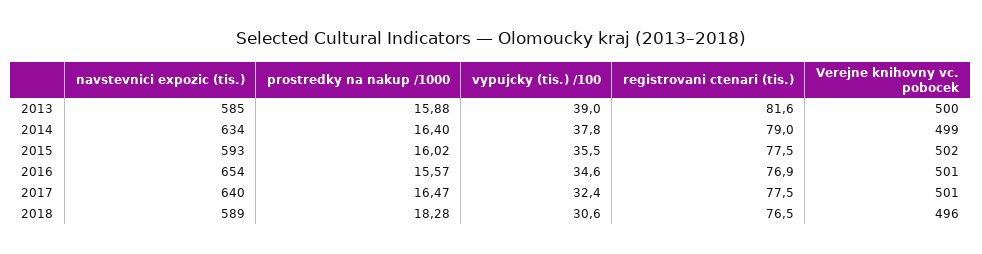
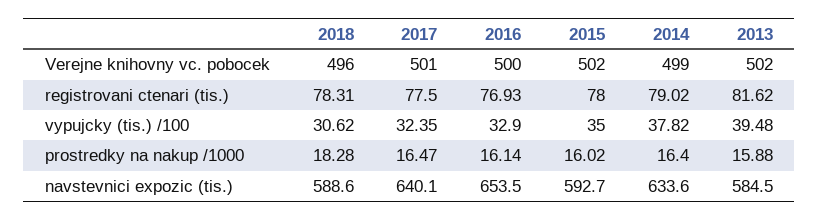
vypujcky (tis.) /100, 2013: 39 -> 39.48
Verejne knihovny vc. pobocek, 2013: 500 -> 502
vypujcky (tis.) /100, 2015: 35.5 -> 35
registrovani ctenari (tis.), 2015: 77.5 -> 78
prostredky na nakup /1000, 2016: 15.57 -> 16.14
vypujcky (tis.) /100, 2016: 34.6 -> 32.9
Verejne knihovny vc. pobocek, 2016: 501 -> 500
registrovani ctenari (tis.), 2018: 76.5 -> 78.31

